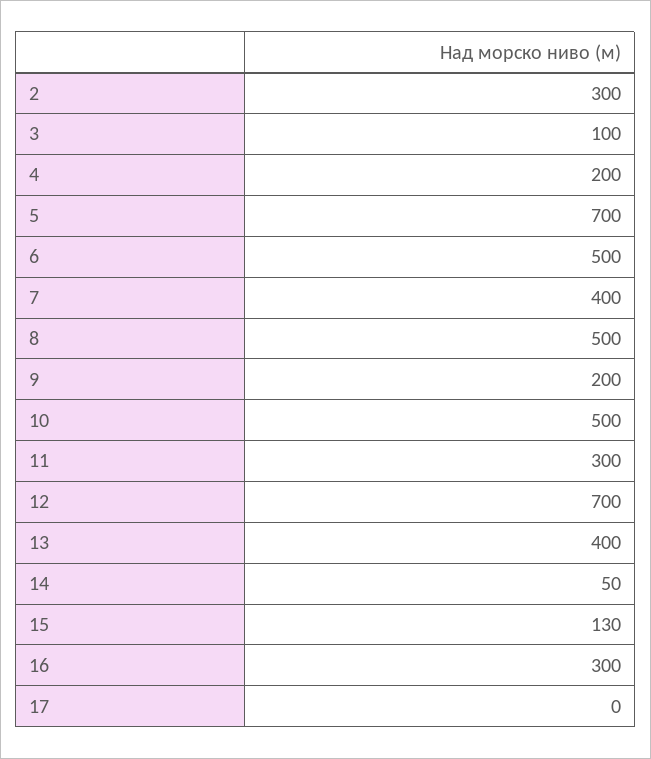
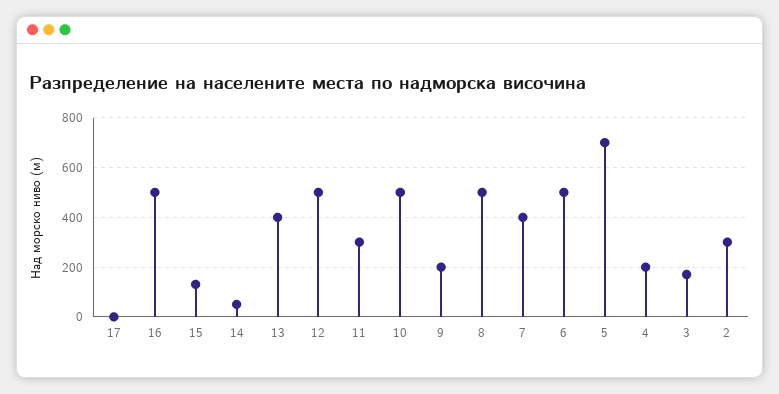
3: 100 -> 175
12: 700 -> 500
16: 300 -> 500

